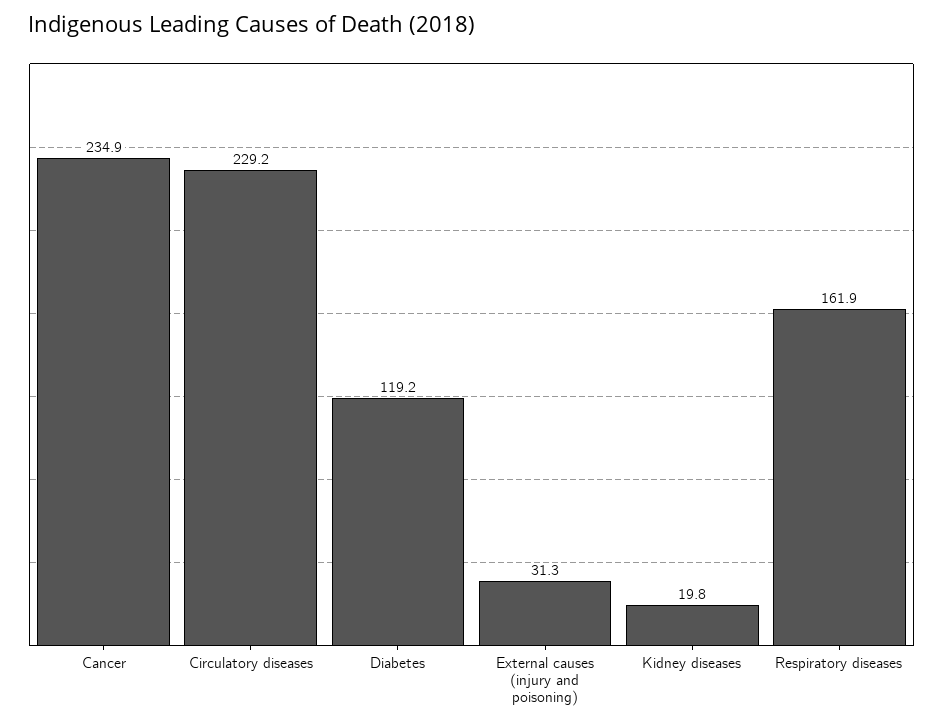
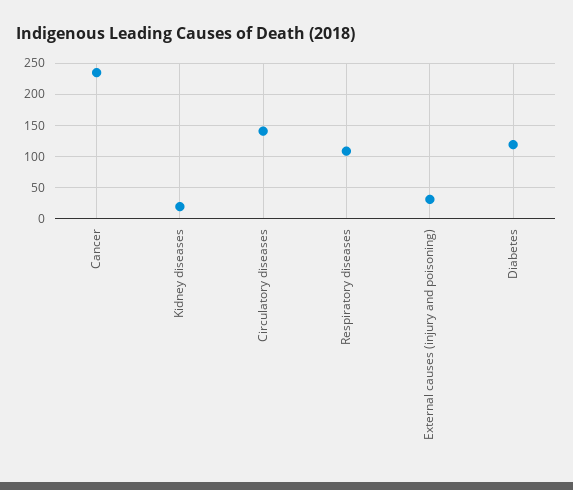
Circulatory diseases: 229.2 -> 140
Respiratory diseases: 161.9 -> 110

